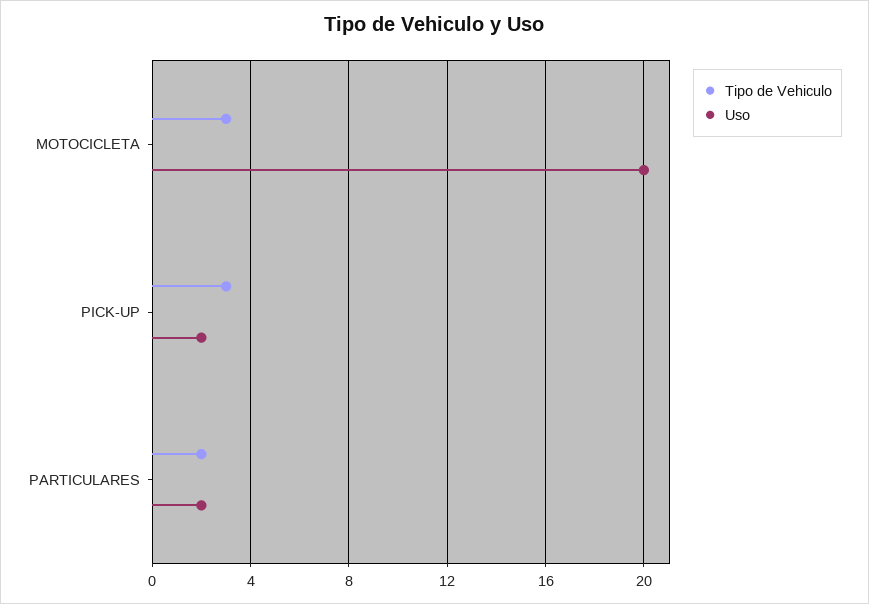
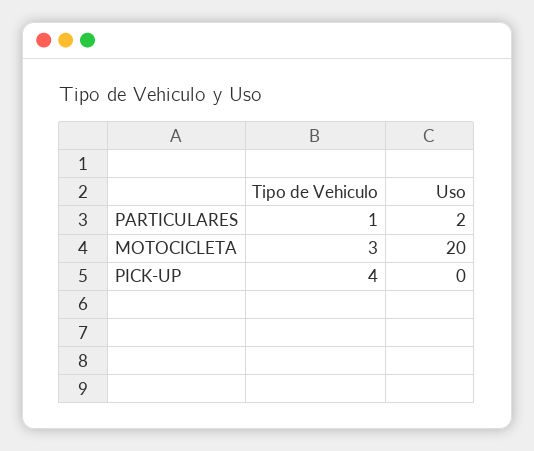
Tipo de Vehiculo, PICK-UP: 3 -> 4
Uso, PICK-UP: 2 -> 0
Tipo de Vehiculo, PARTICULARES: 2 -> 1

